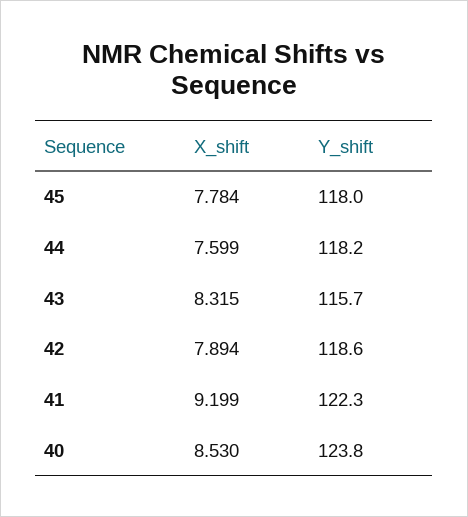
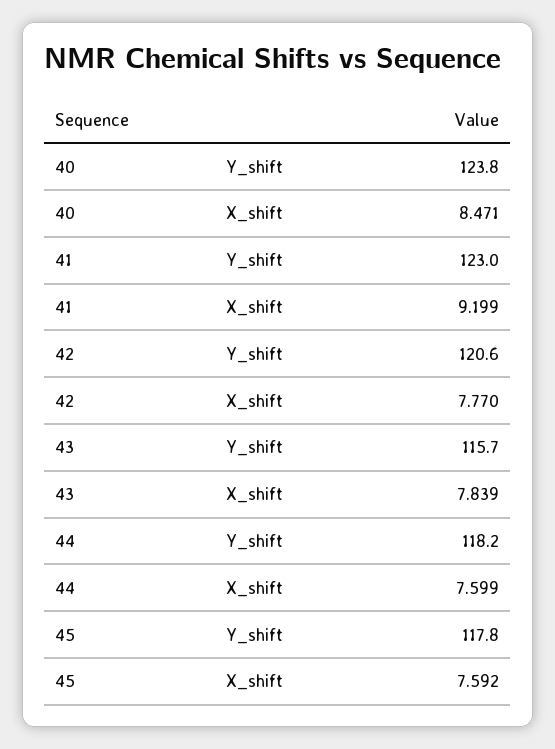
X_shift, 45: 7.784 -> 7.592
Y_shift, 45: 118 -> 117.8
X_shift, 43: 8.315 -> 7.839
X_shift, 42: 7.894 -> 7.77
Y_shift, 42: 118.6 -> 120.6
Y_shift, 41: 122.3 -> 123
X_shift, 40: 8.53 -> 8.471

